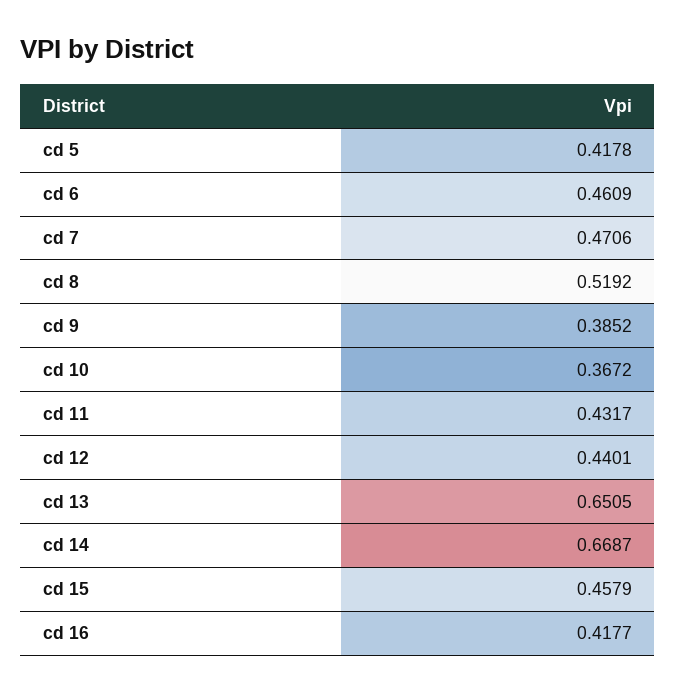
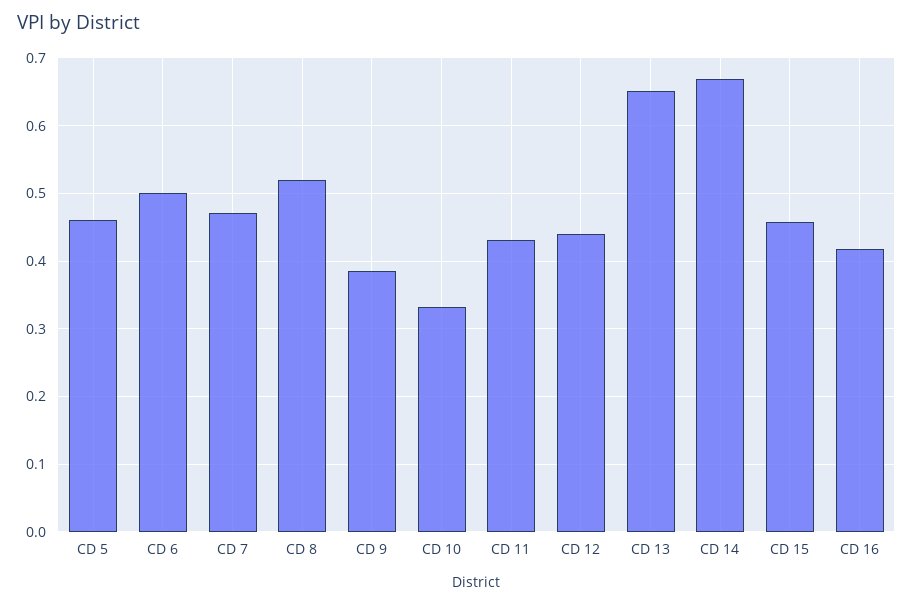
cd 5: 0.4178 -> 0.46
cd 6: 0.4609 -> 0.5
cd 10: 0.3672 -> 0.33

